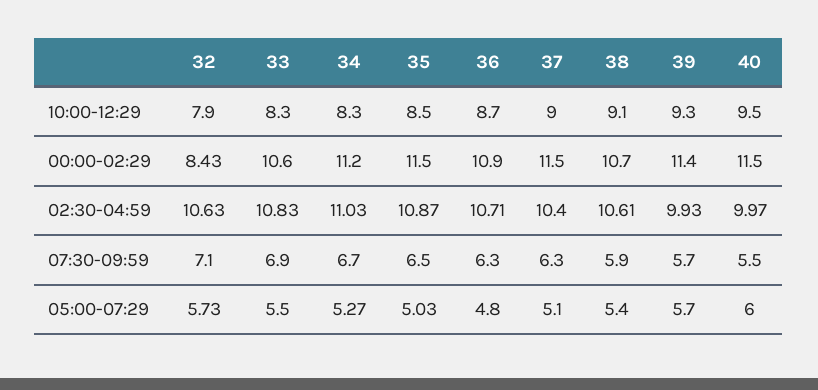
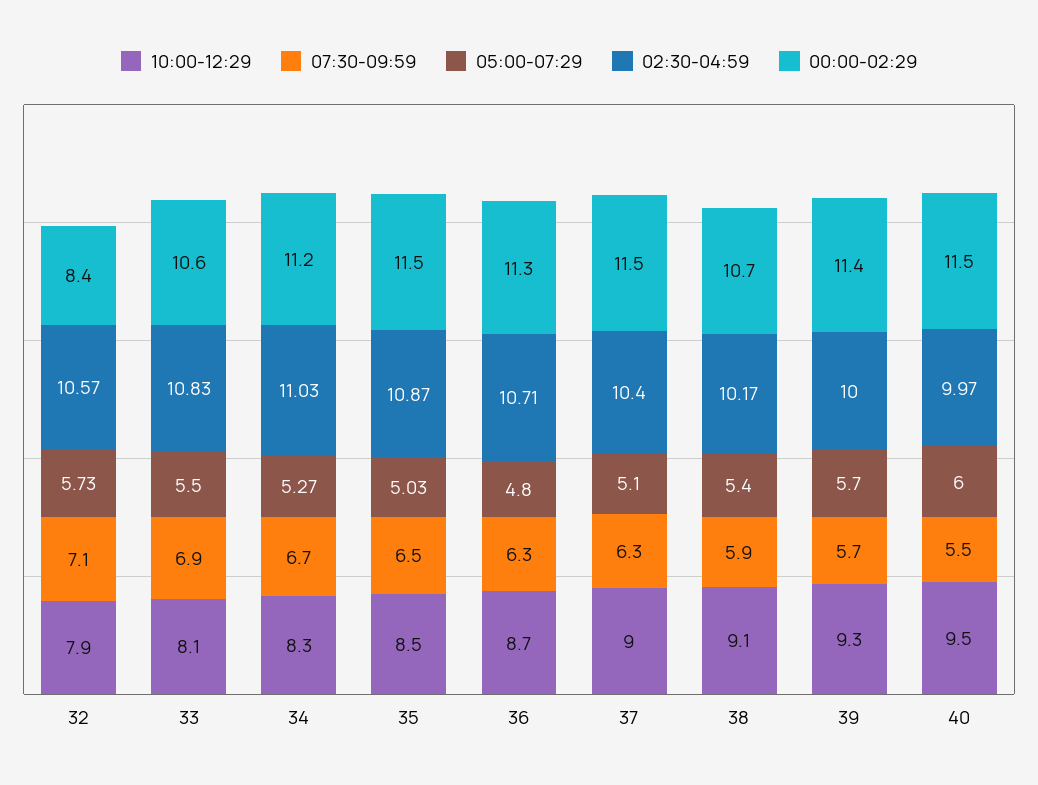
10:00-12:29, 33: 8.3 -> 8.1
00:00-02:29, 36: 10.9 -> 11.3
02:30-04:59, 32: 10.63 -> 10.57
02:30-04:59, 38: 10.61 -> 10.17
02:30-04:59, 39: 9.93 -> 10

